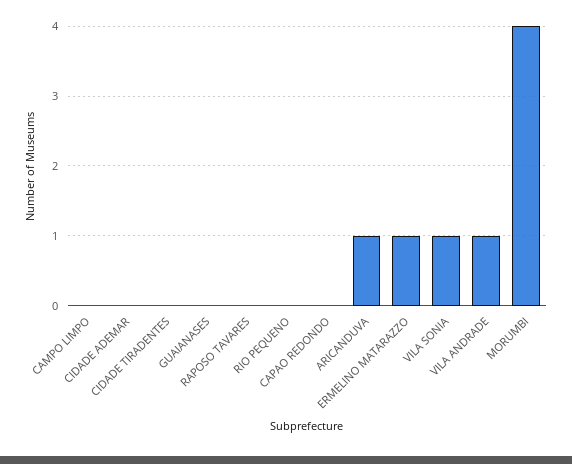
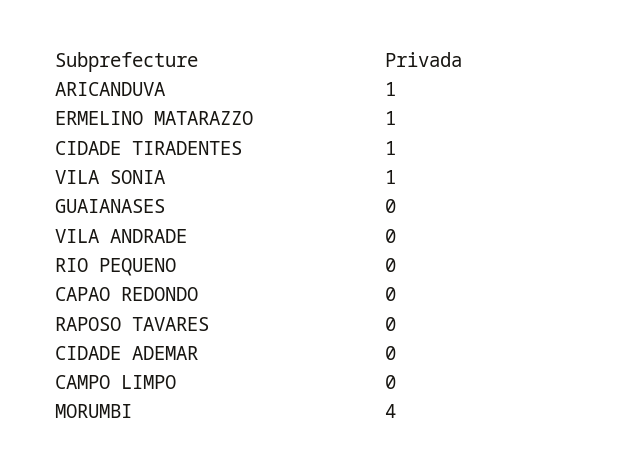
CIDADE TIRADENTES: 0 -> 1
VILA ANDRADE: 1 -> 0

